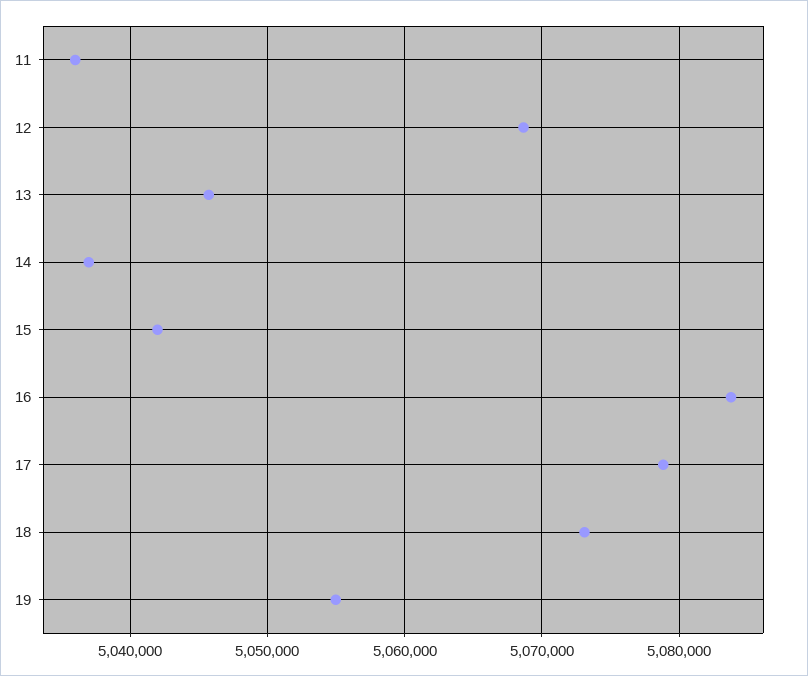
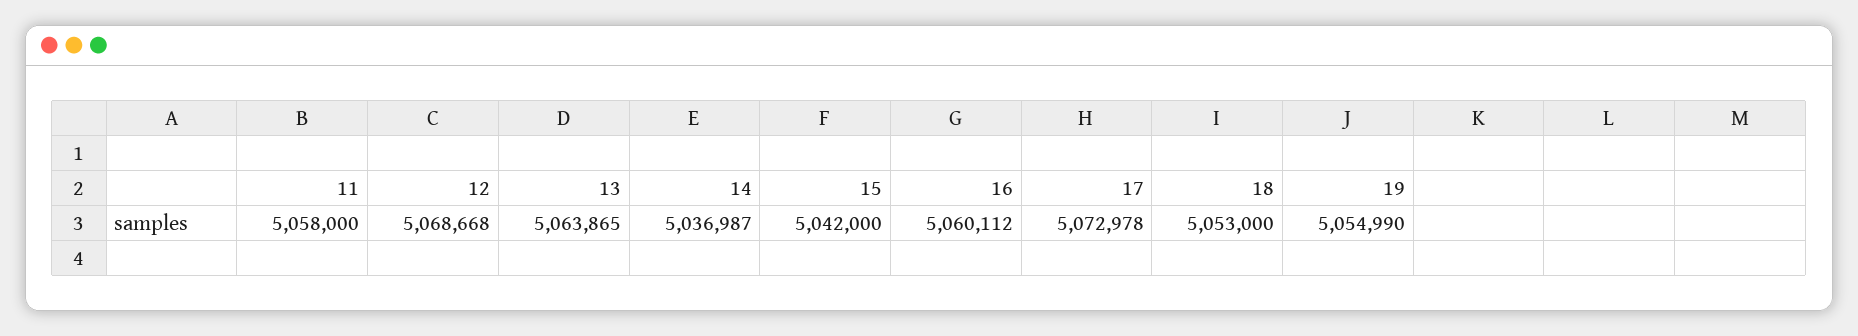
11: 5036000 -> 5058000
13: 5046000 -> 5063865
16: 5084000 -> 5060112
17: 5079000 -> 5072978
18: 5073000 -> 5053000

